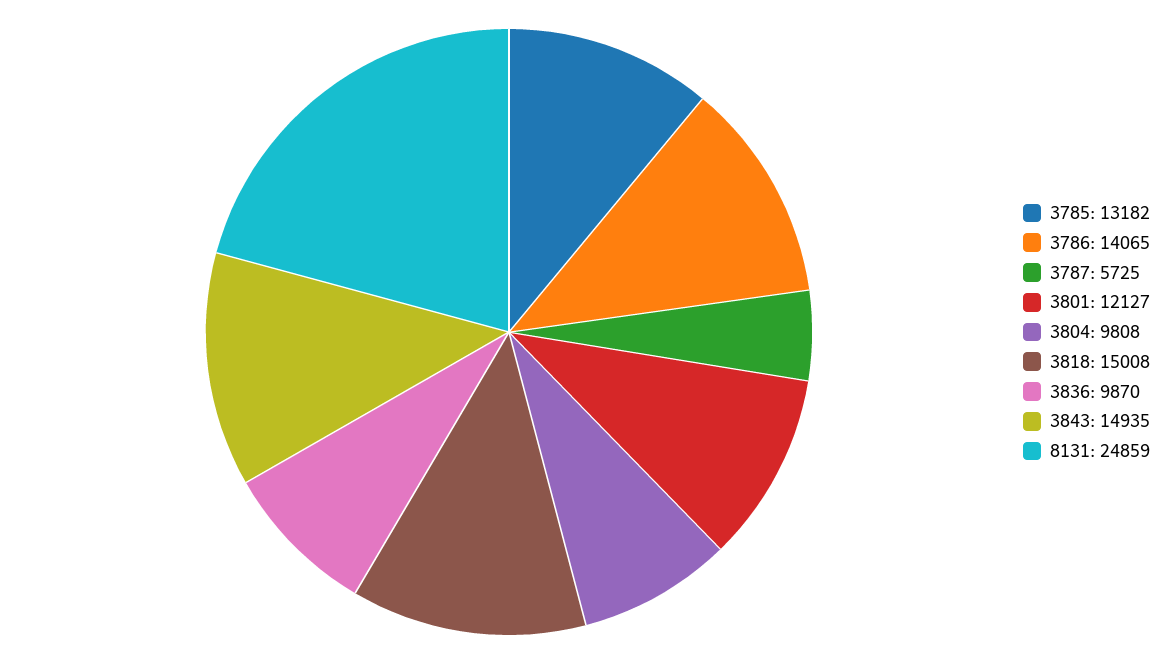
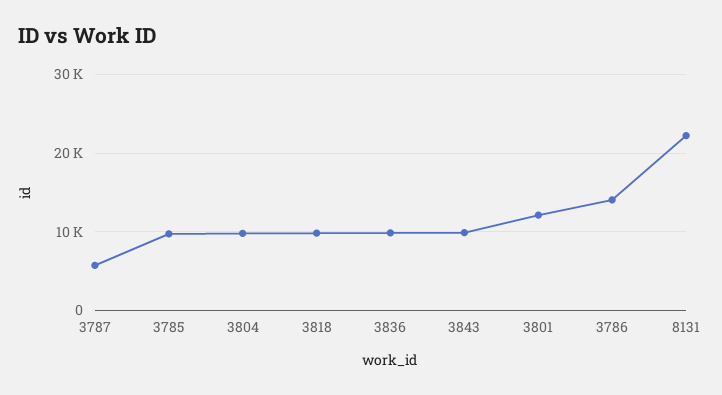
3785: 13182 -> 10000
3818: 15008 -> 10000
3843: 14935 -> 10000
8131: 24859 -> 22000

